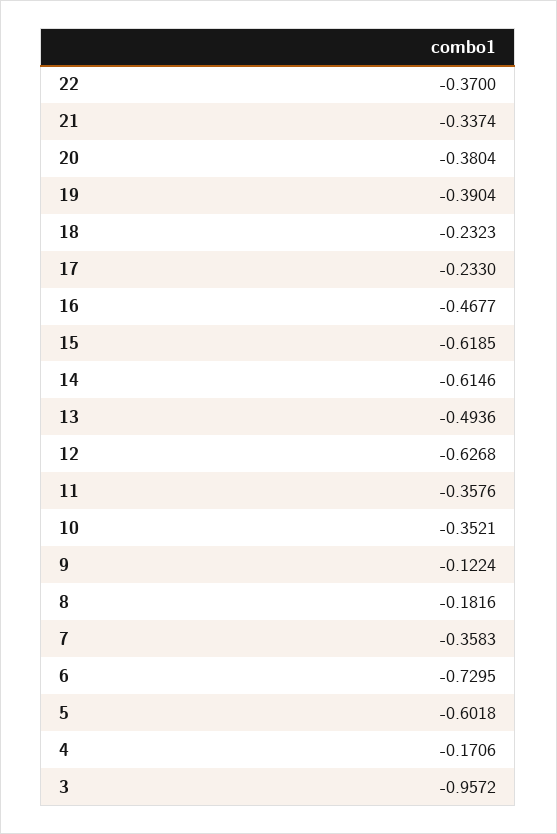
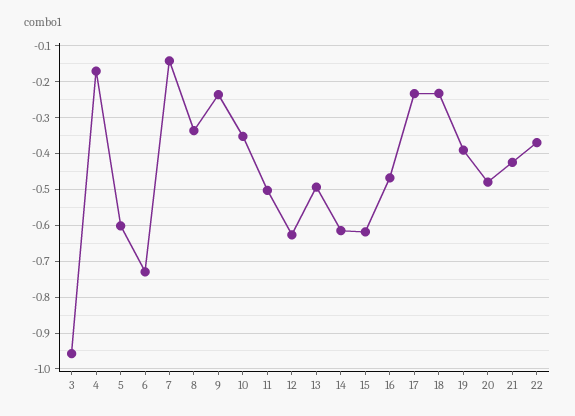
21: -0.3374 -> -0.42
20: -0.3804 -> -0.48
11: -0.3576 -> -0.5
9: -0.1224 -> -0.24
8: -0.1816 -> -0.34
7: -0.3583 -> -0.14

